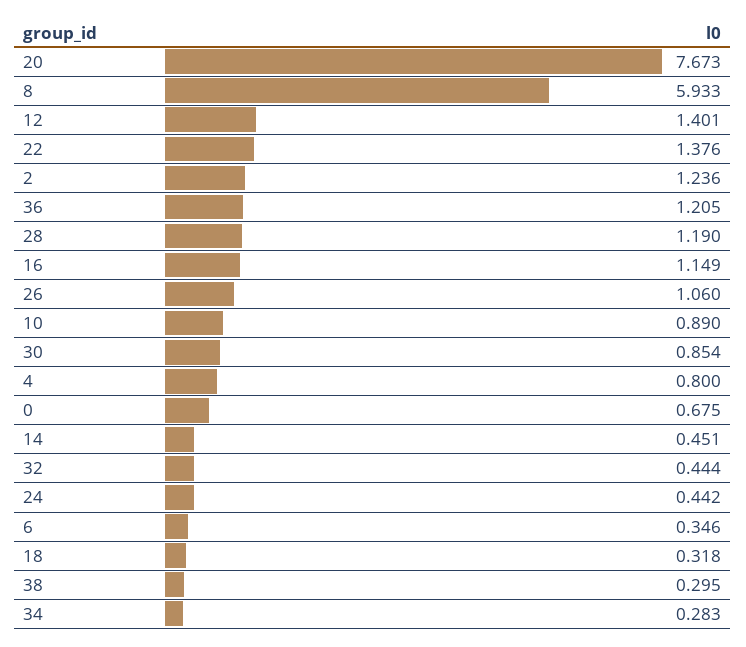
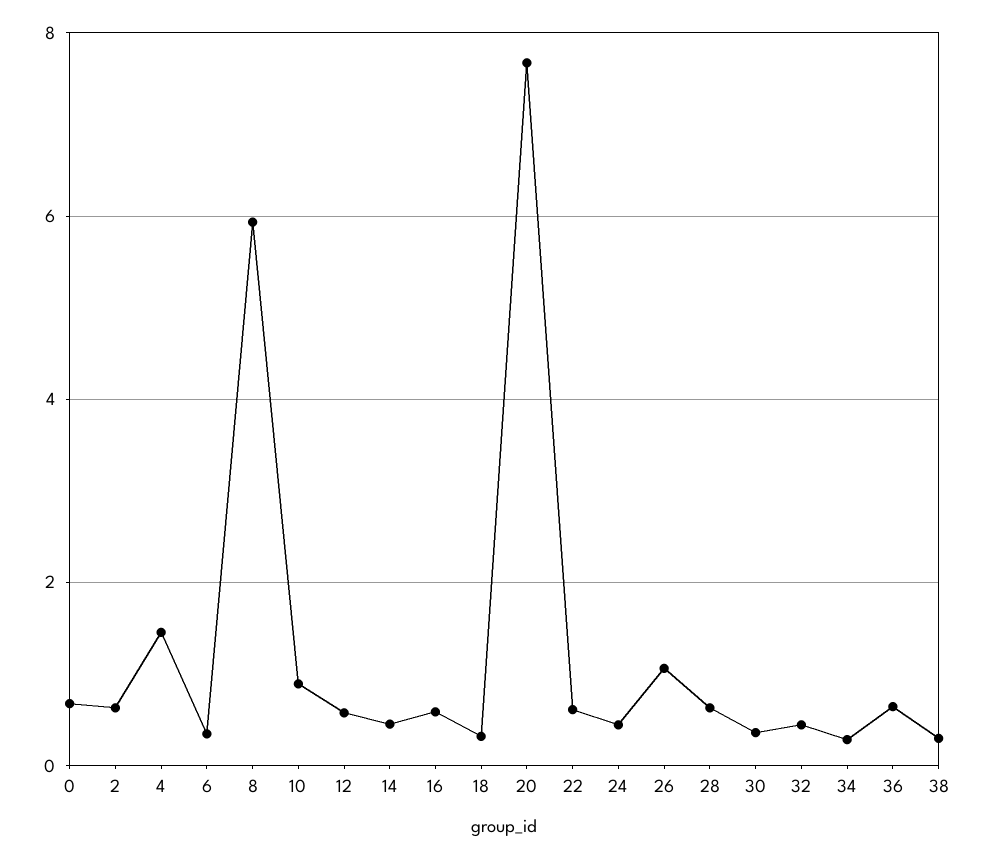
12: 1.401 -> 0.6
22: 1.376 -> 0.6
2: 1.236 -> 0.6
36: 1.205 -> 0.6
28: 1.19 -> 0.6
16: 1.149 -> 0.6
30: 0.854 -> 0.4
4: 0.8 -> 1.4

